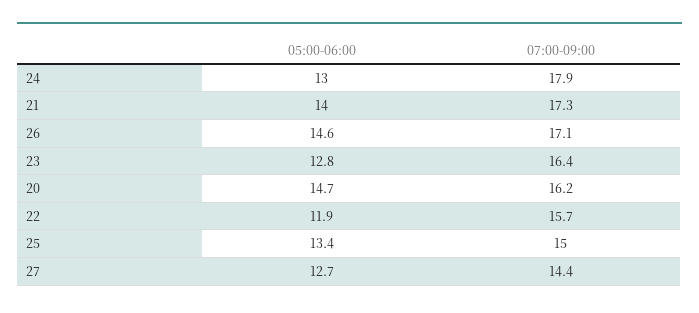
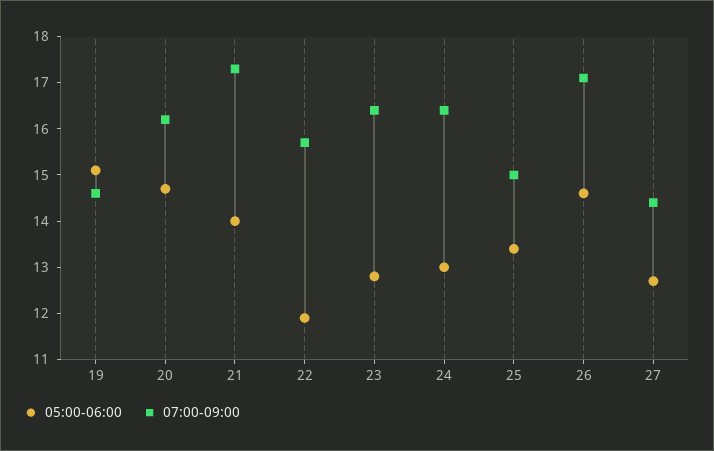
07:00-09:00, 24: 17.9 -> 16.5
05:00-06:00, 19: none -> 15
07:00-09:00, 19: none -> 14.5

